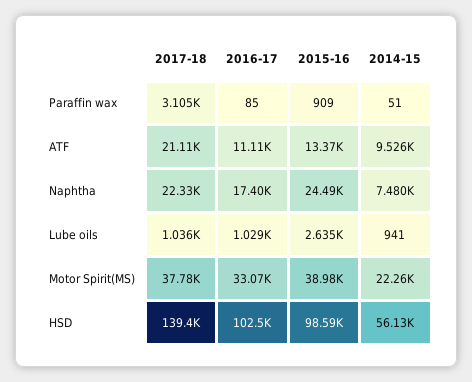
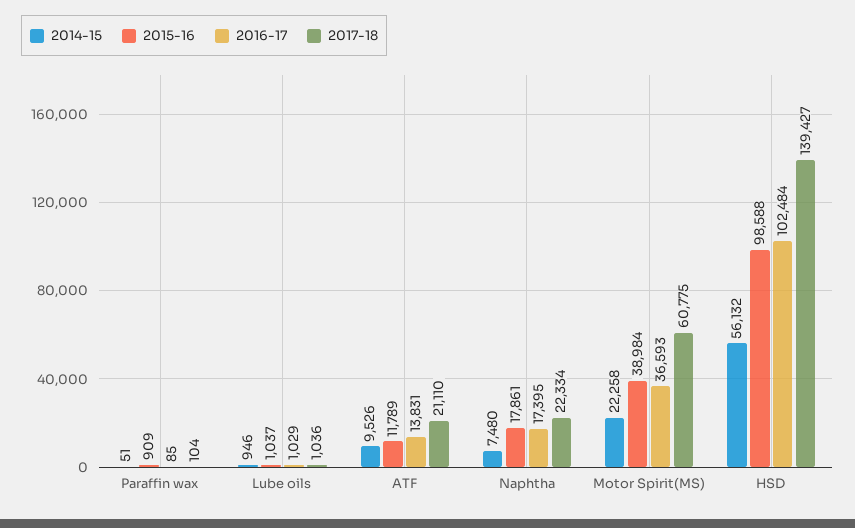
2017-18, Paraffin wax: 3105 -> 104
2016-17, ATF: 11110 -> 13831
2015-16, ATF: 13370 -> 11789
2015-16, Naphtha: 24490 -> 17861
2015-16, Lube oils: 2635 -> 1037
2014-15, Lube oils: 941 -> 946
2017-18, Motor Spirit(MS): 37780 -> 60775
2016-17, Motor Spirit(MS): 33070 -> 36593

